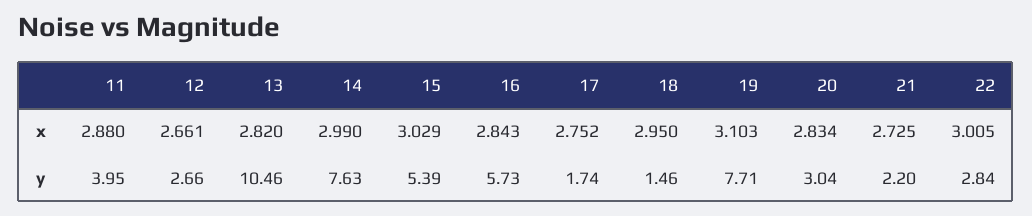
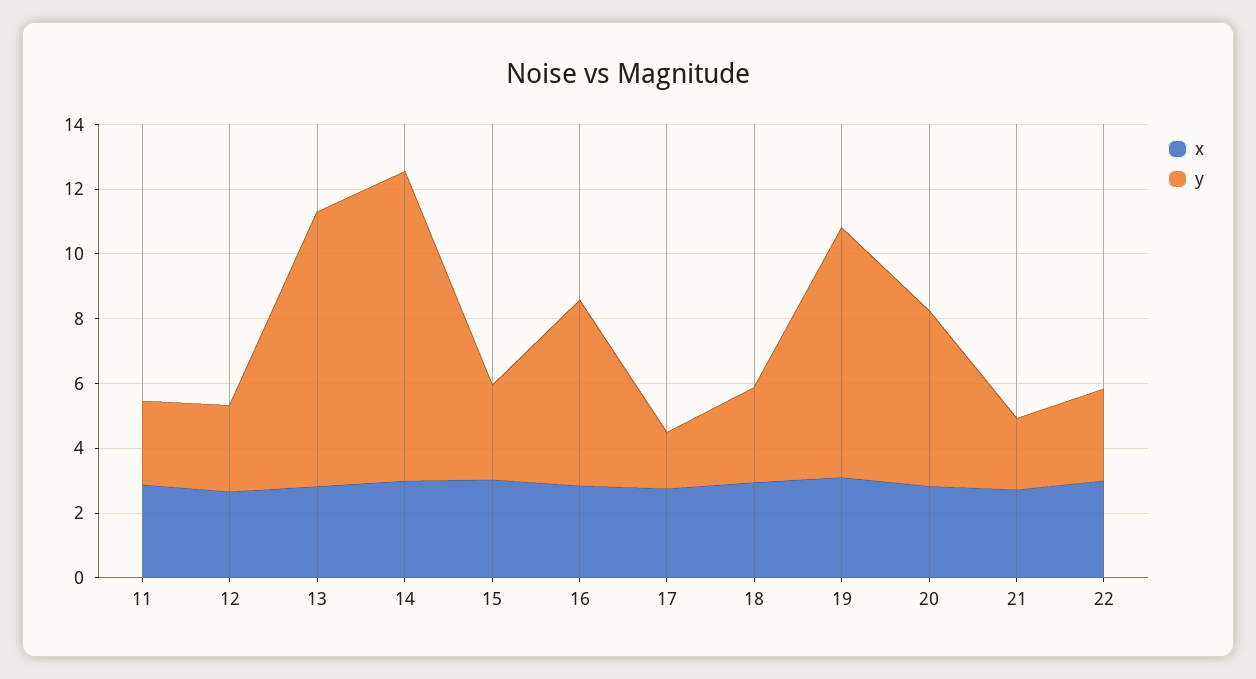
y, 11: 3.95 -> 2.5
y, 13: 10.46 -> 8.5
y, 14: 7.63 -> 9.5
y, 15: 5.39 -> 3
y, 18: 1.46 -> 3
y, 20: 3.04 -> 5.5

